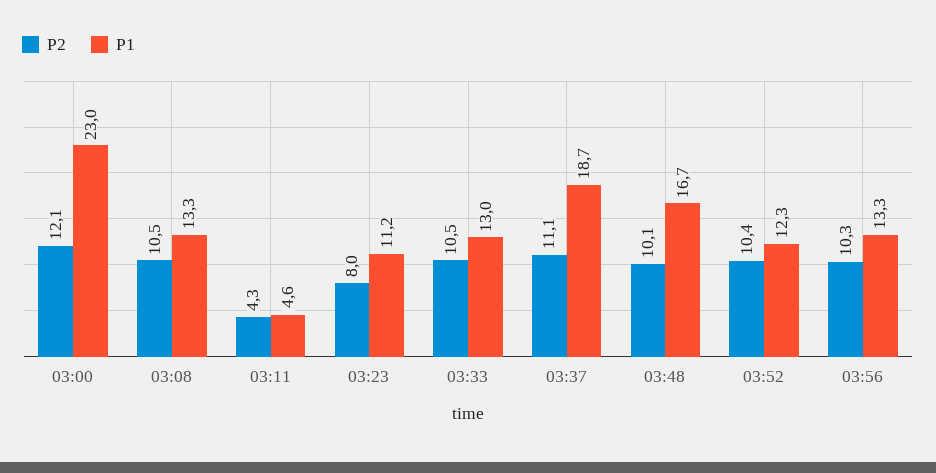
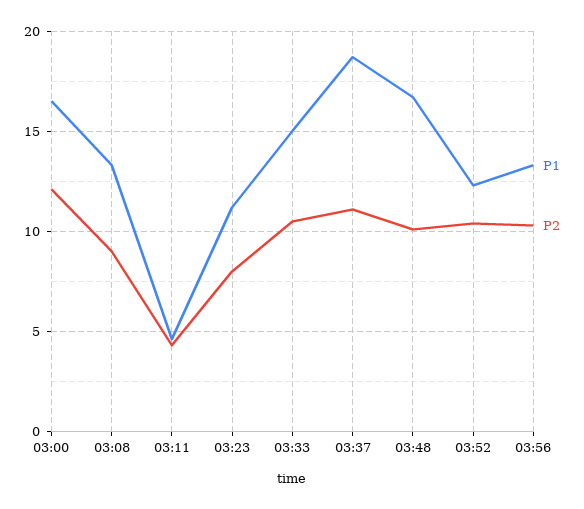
P1, 03:00: 23 -> 16.5
P2, 03:08: 10.5 -> 9
P1, 03:33: 13 -> 15

